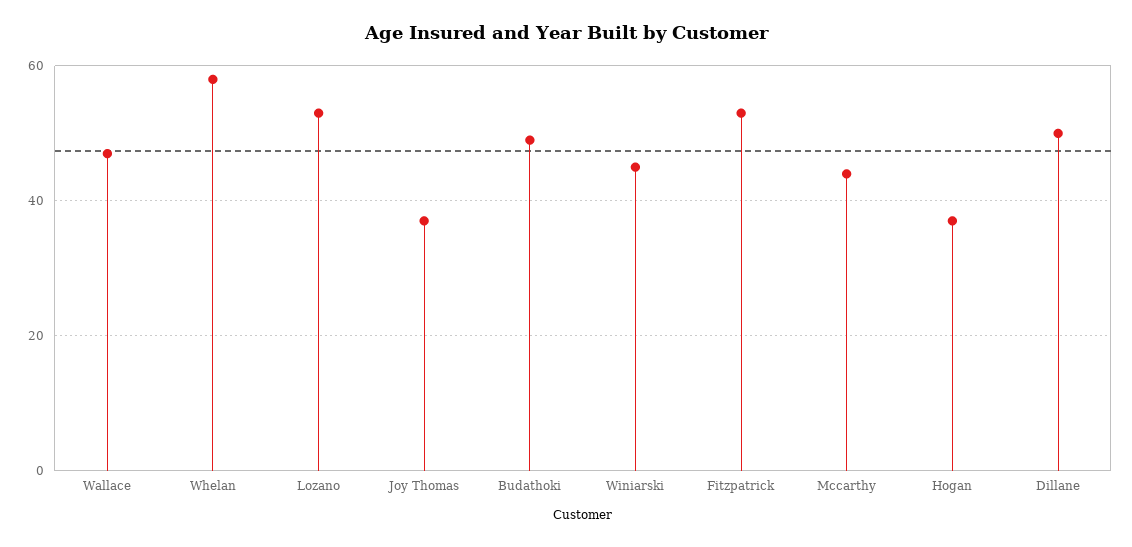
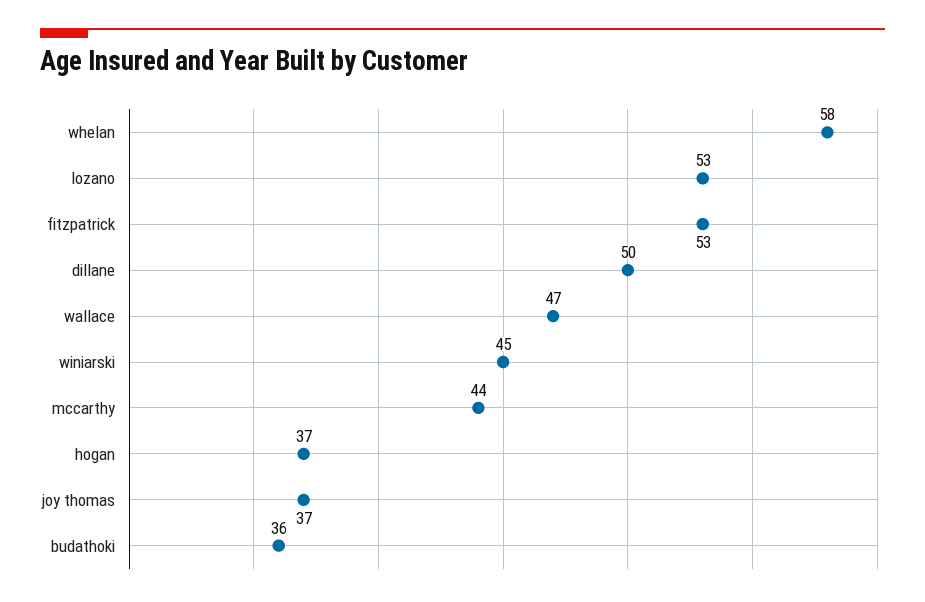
Budathoki: 50 -> 36

